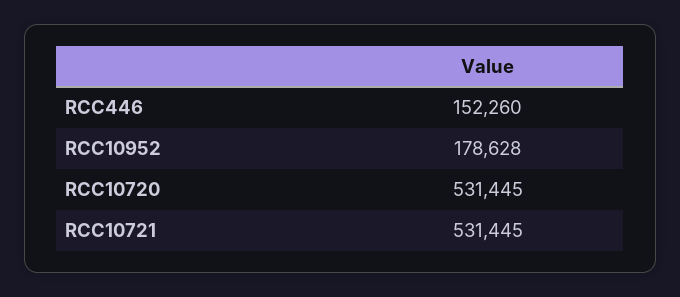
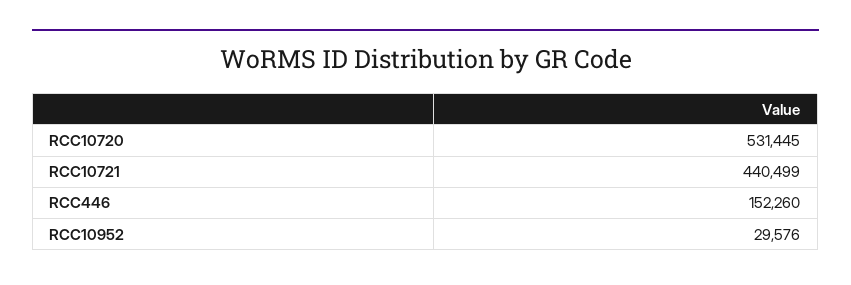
RCC10952: 178628 -> 29576
RCC10721: 531445 -> 440499

